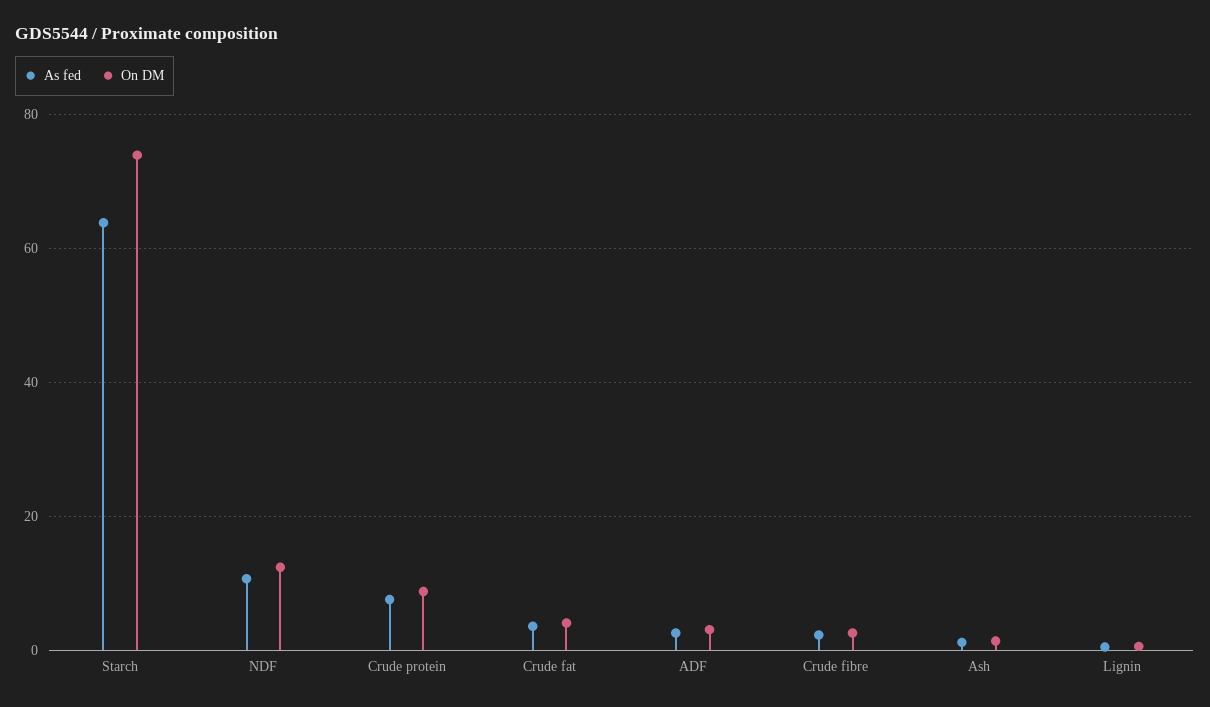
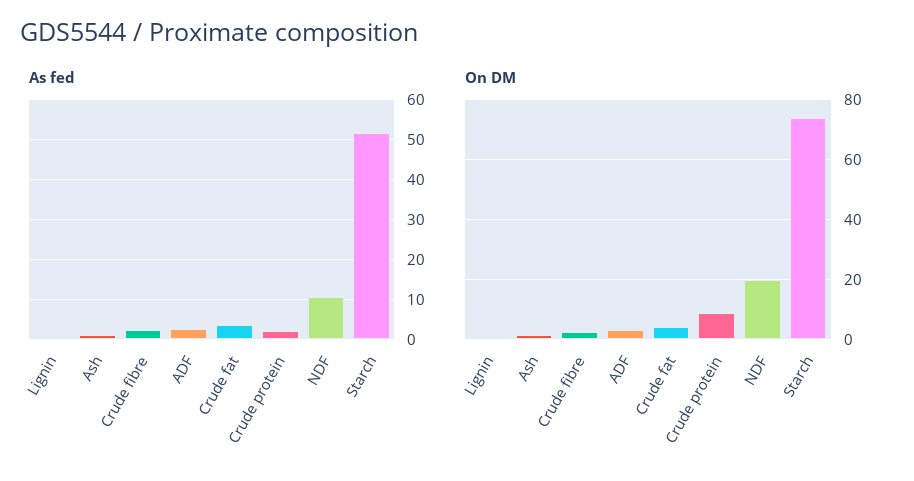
As fed, Starch: 64 -> 52
On DM, NDF: 12 -> 20
As fed, Crude protein: 8 -> 2

